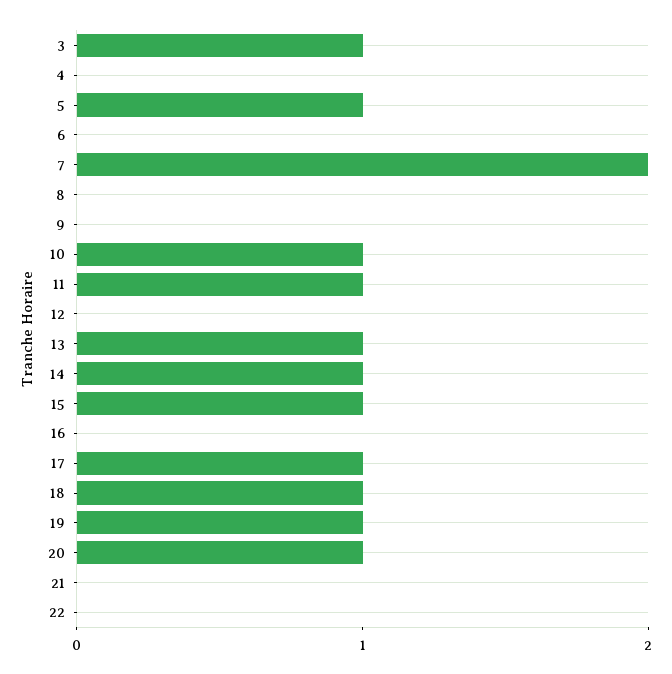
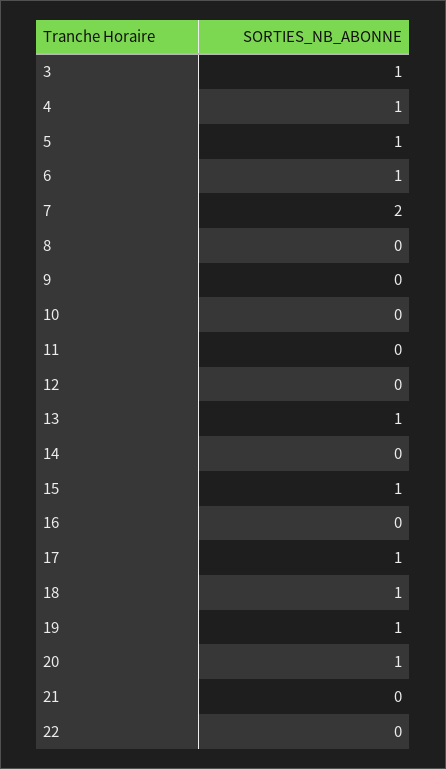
4: 0 -> 1
6: 0 -> 1
10: 1 -> 0
11: 1 -> 0
14: 1 -> 0

